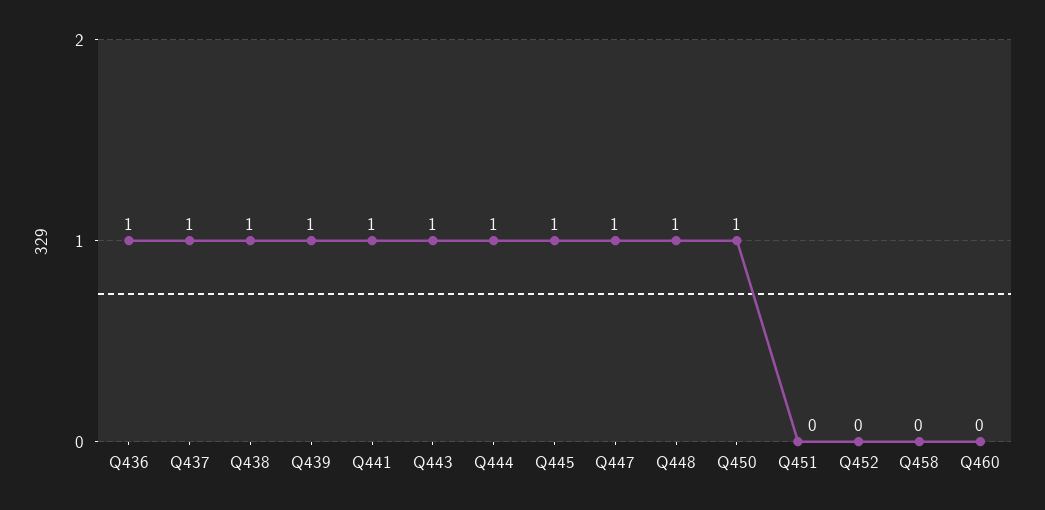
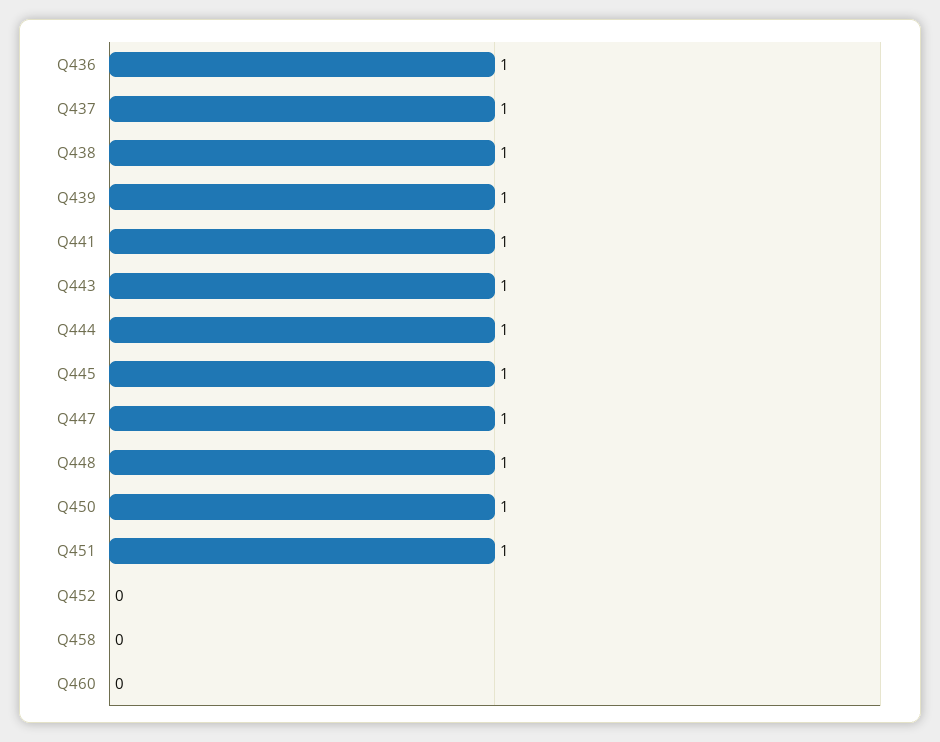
Q451: 0 -> 1

